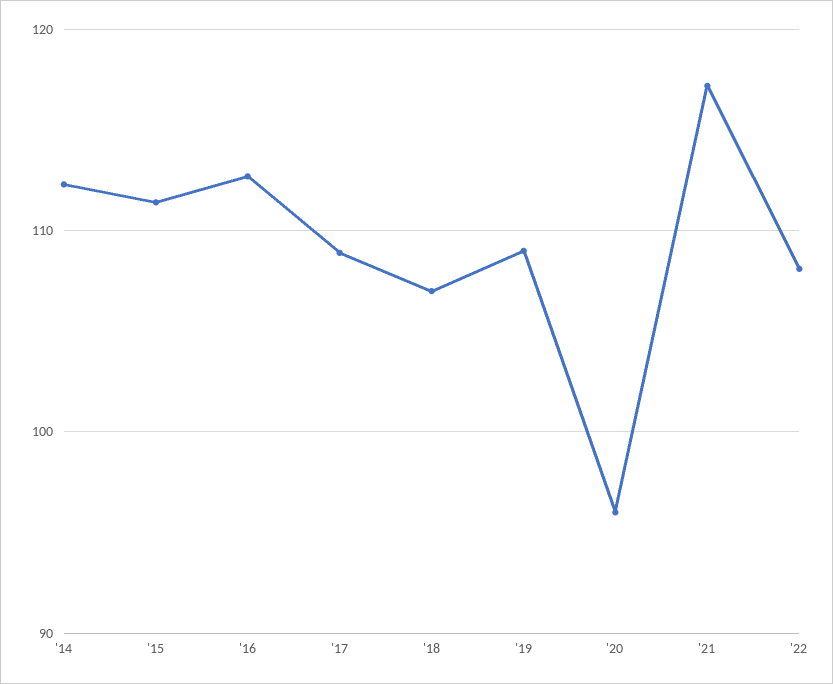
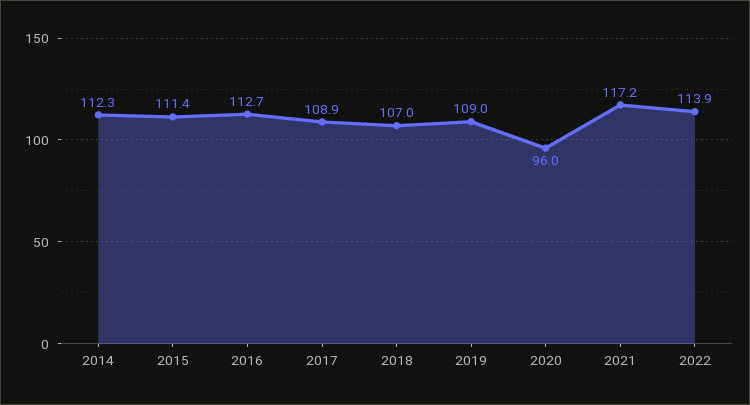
'22: 108 -> 113.9

